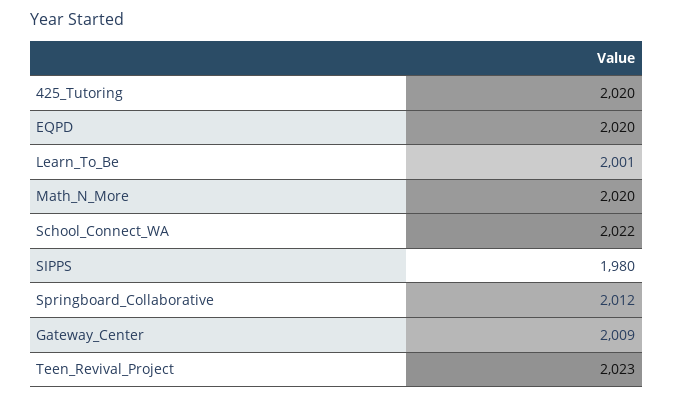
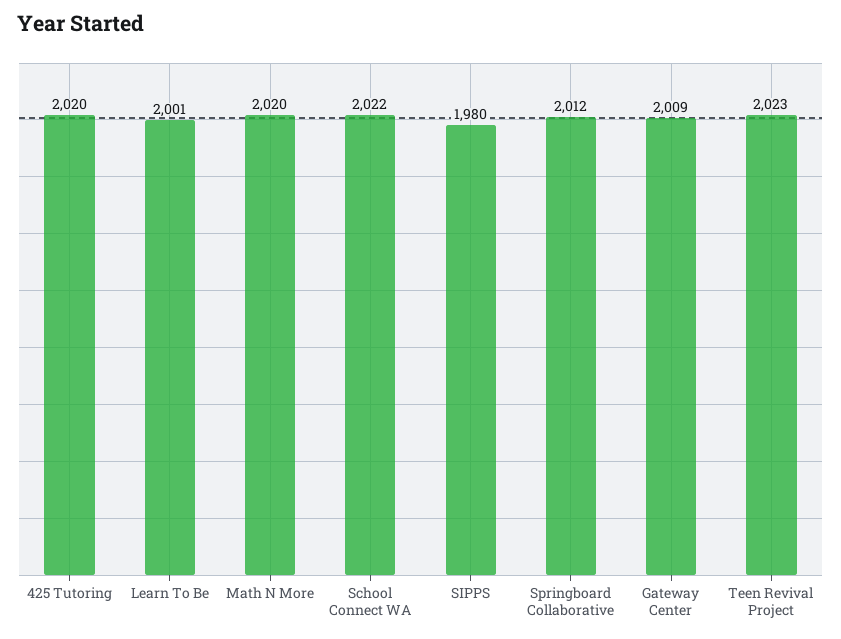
EQPD: 2020 -> none

